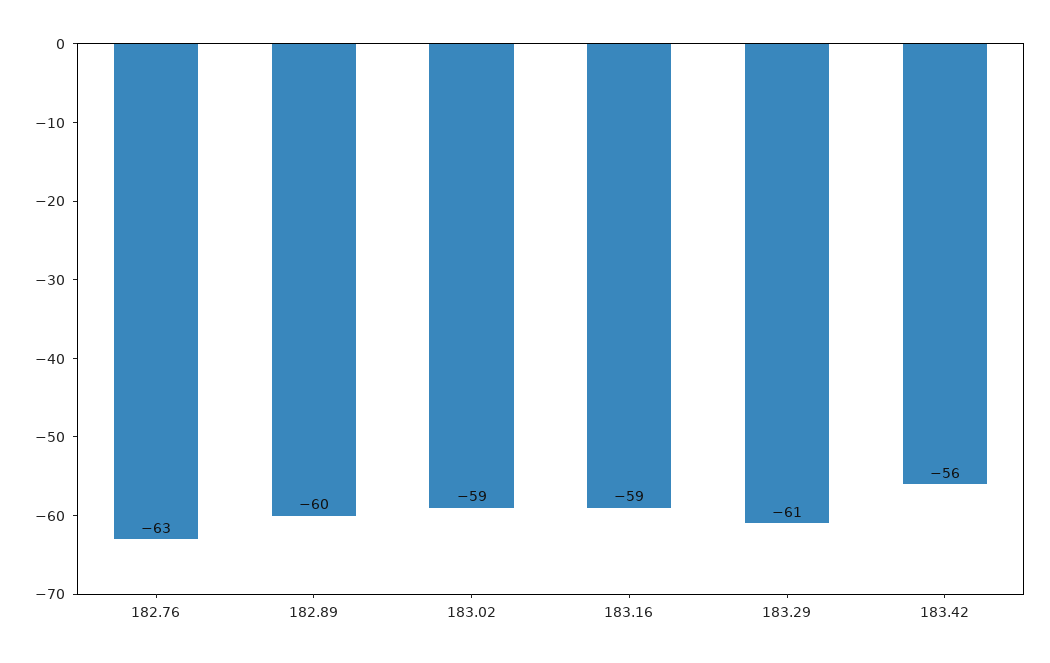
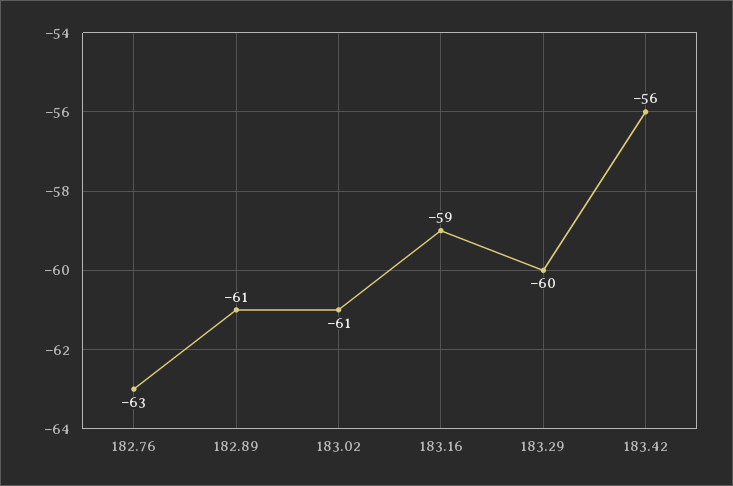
182.89: -60 -> -61
183.02: -59 -> -61
183.29: -61 -> -60

